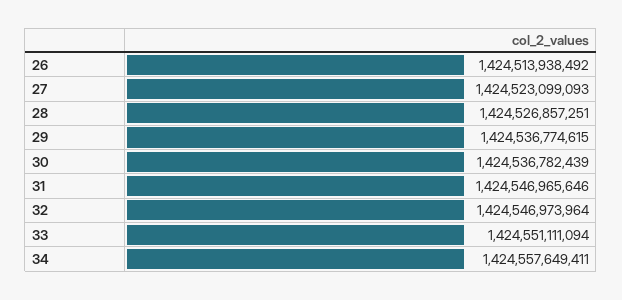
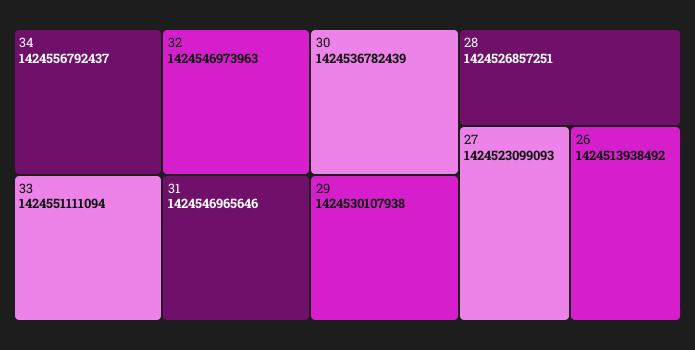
29: 1424536774615 -> 1424530107938
32: 1424546973964 -> 1424546973963
34: 1424557649411 -> 1424556792437

